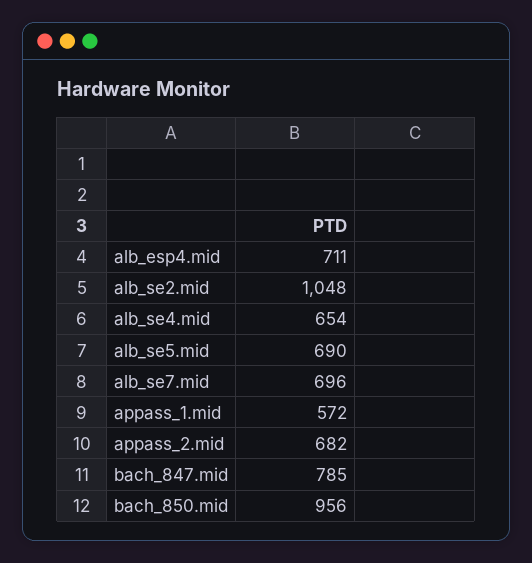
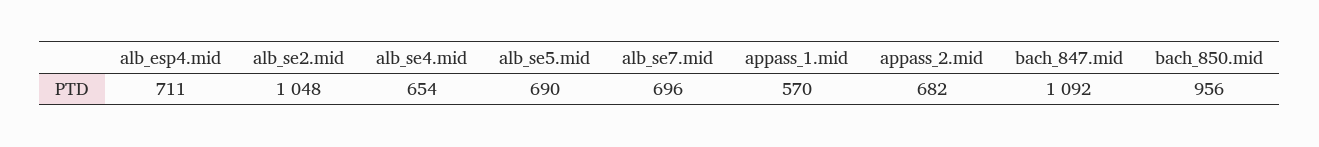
appass_1.mid: 572 -> 570
bach_847.mid: 785 -> 1092

